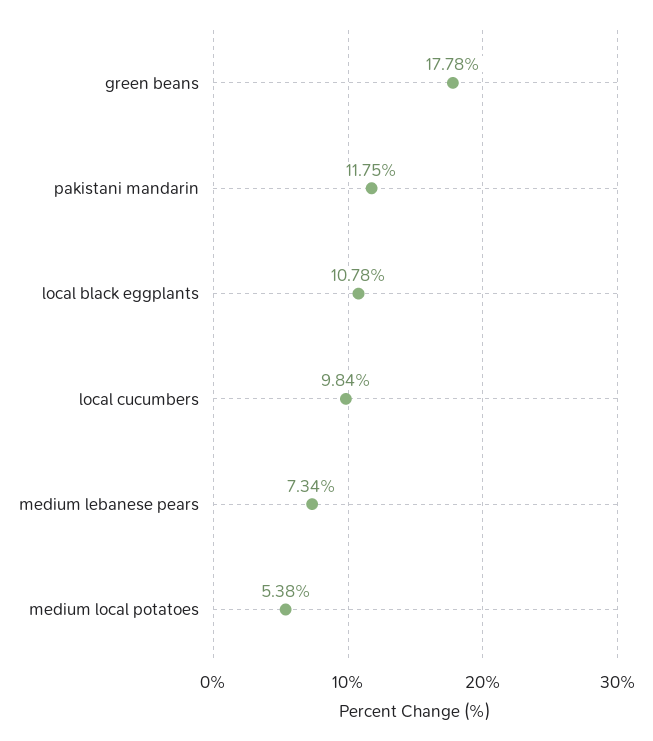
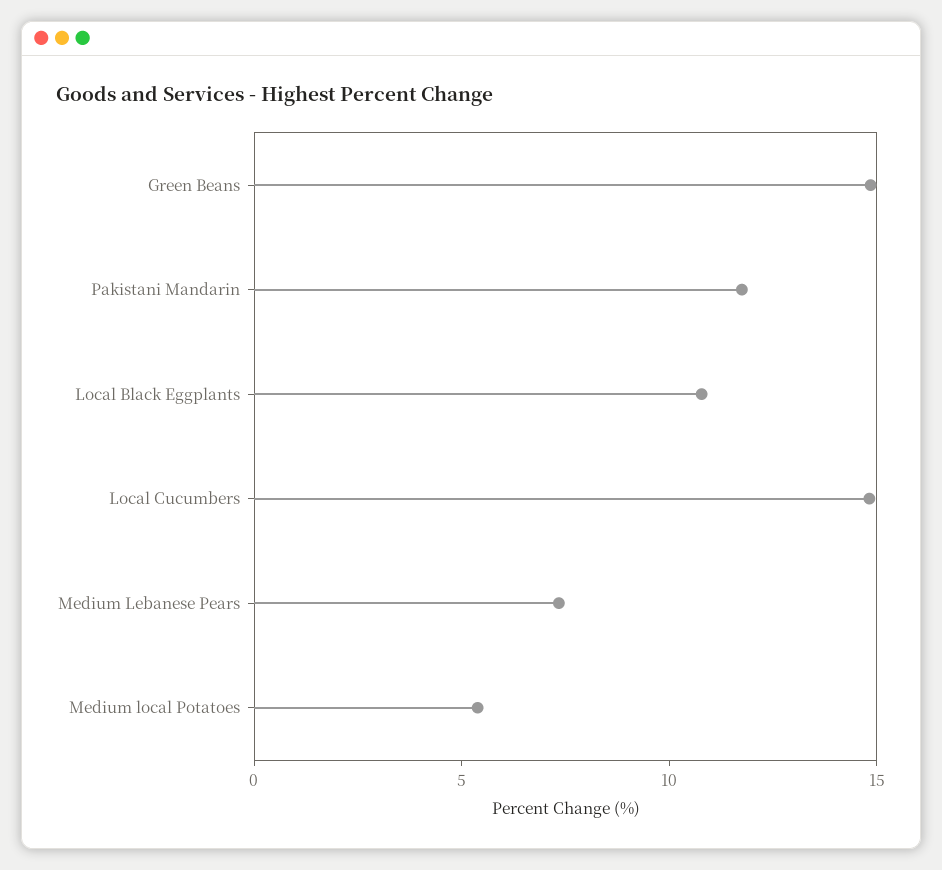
green beans: 17.78 -> 15
local cucumbers: 9.84 -> 15

